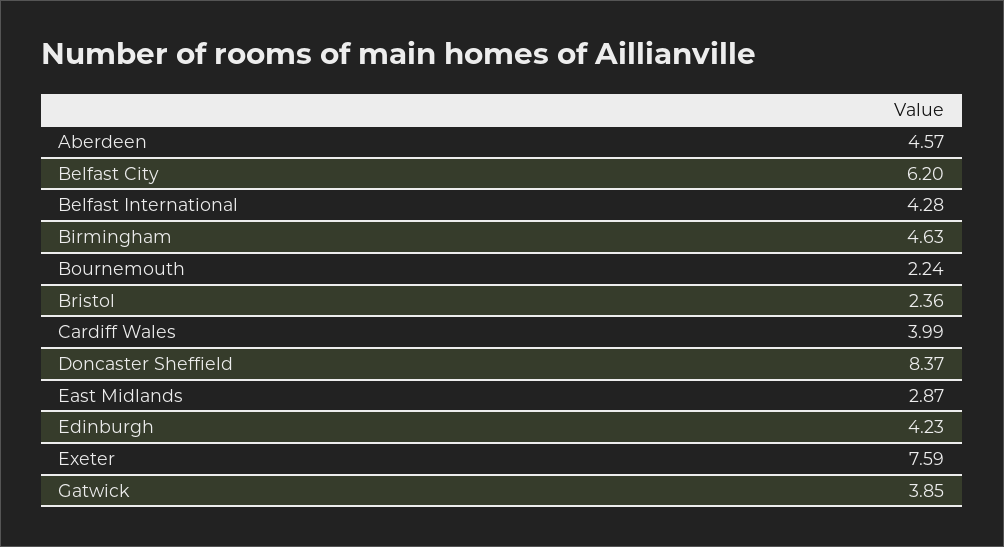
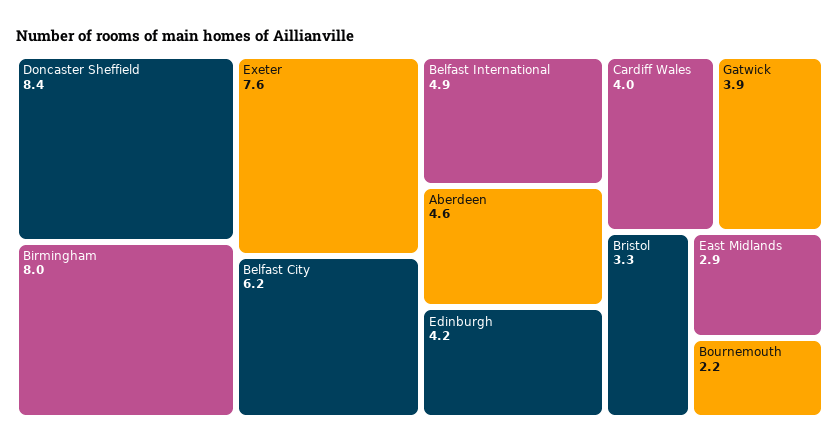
Belfast International: 4.28 -> 4.9
Birmingham: 4.63 -> 8
Bristol: 2.36 -> 3.3

